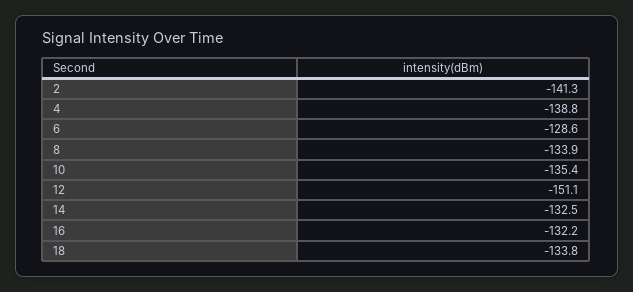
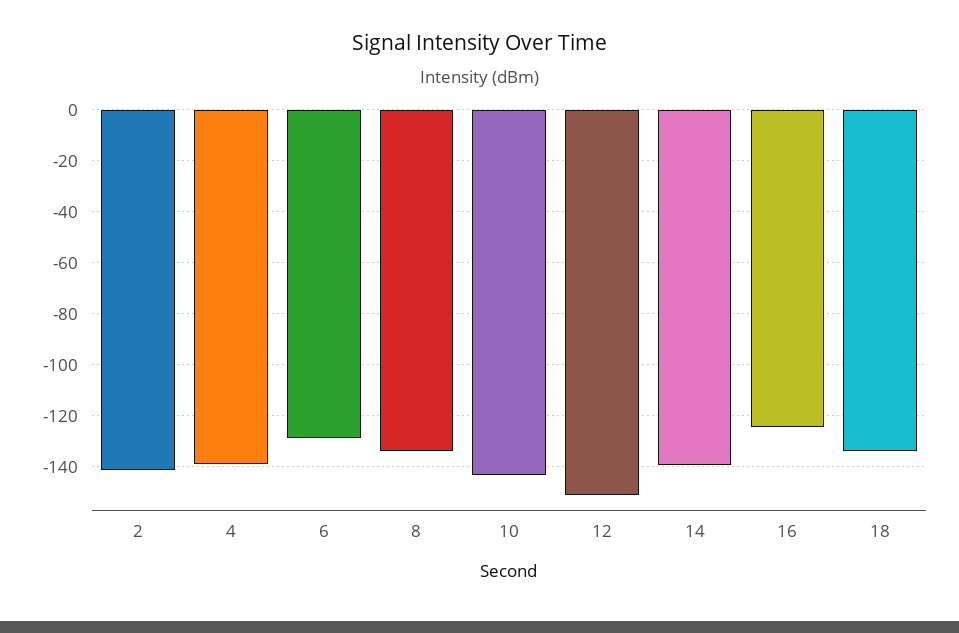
10: -135.4 -> -142.5
14: -132.5 -> -140
16: -132.2 -> -125

